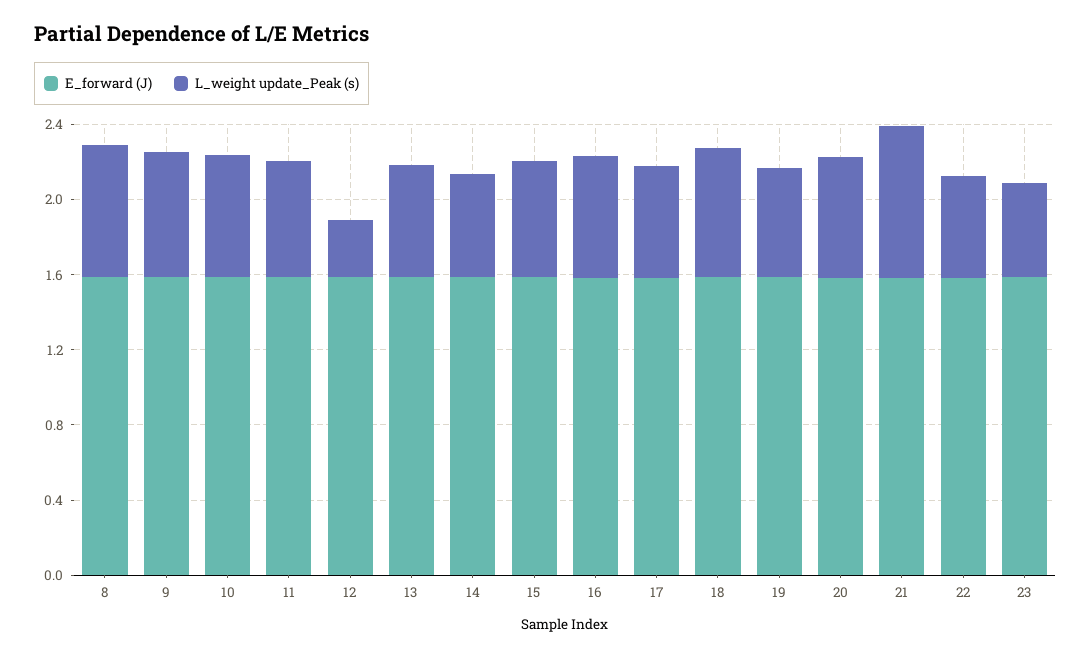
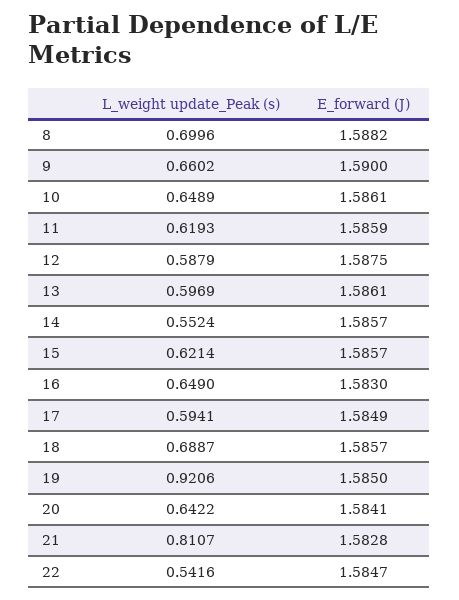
L_weight update_Peak (s), 12: 0.3 -> 0.5879
L_weight update_Peak (s), 19: 0.6 -> 0.9206
E_forward (J), 23: 1.6 -> none
L_weight update_Peak (s), 23: 0.5 -> none

